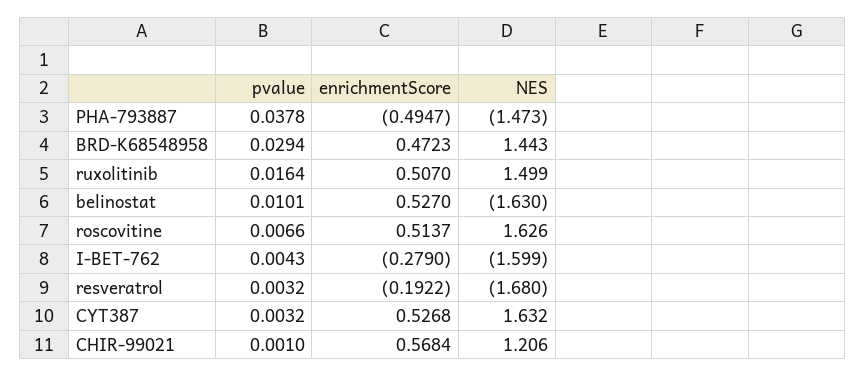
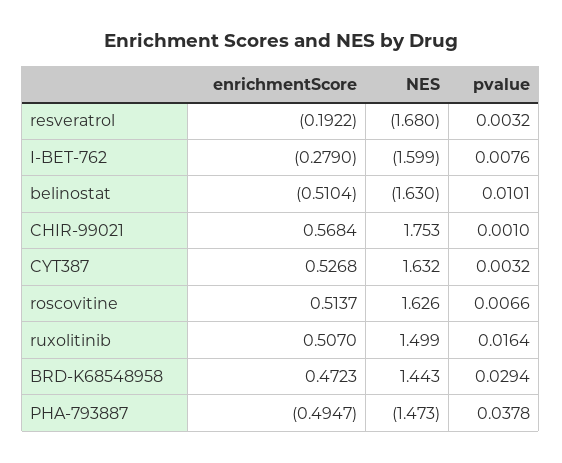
enrichmentScore, belinostat: 0.527 -> -0.5104
pvalue, I-BET-762: 0.0043 -> 0.0076
NES, CHIR-99021: 1.206 -> 1.753

